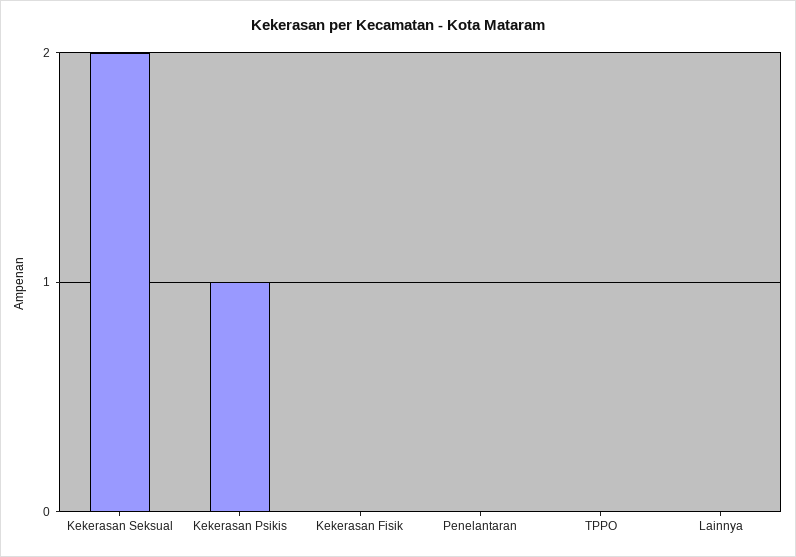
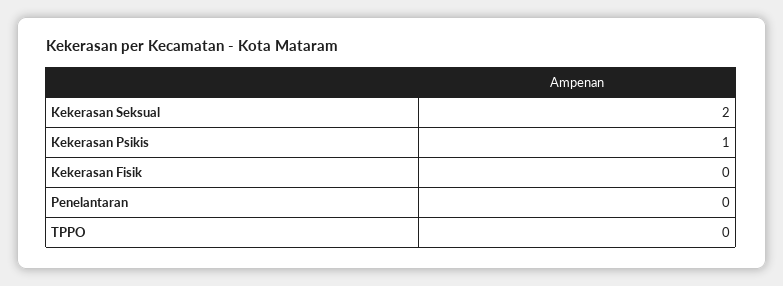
Lainnya: 0 -> none

